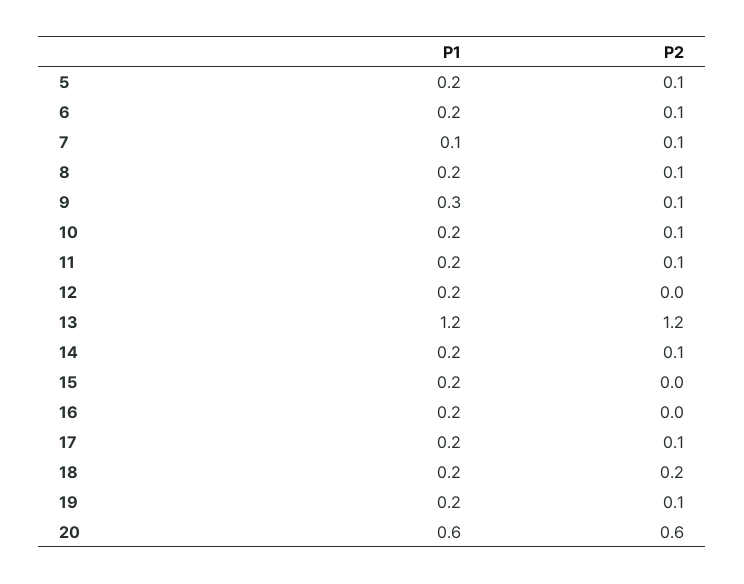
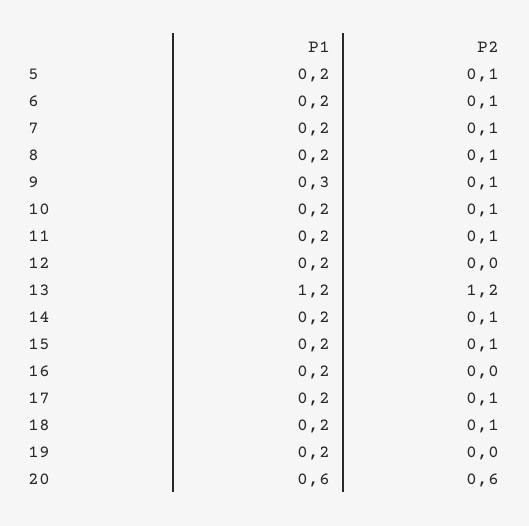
P1, 7: 0.1 -> 0.2
P2, 15: 0 -> 0.1
P2, 18: 0.2 -> 0.1
P2, 19: 0.1 -> 0

